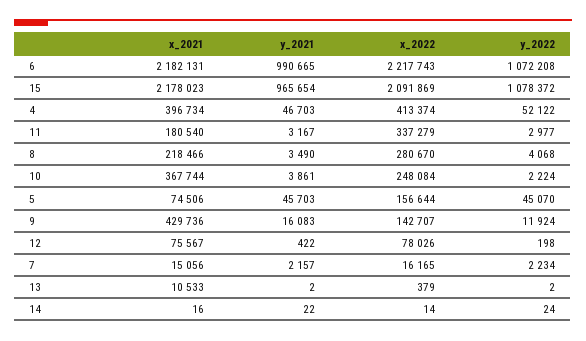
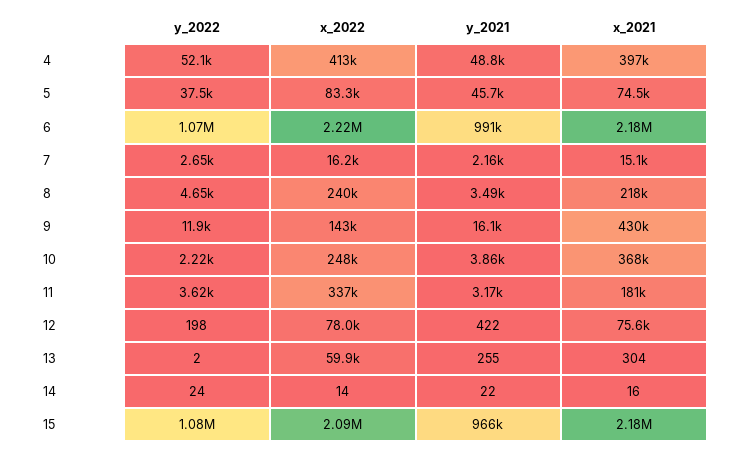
y_2021, 4: 46703 -> 48800
y_2022, 11: 2977 -> 3620
x_2022, 8: 280670 -> 240000
y_2022, 8: 4068 -> 4650
x_2022, 5: 156644 -> 83300
y_2022, 5: 45070 -> 37500
y_2022, 7: 2234 -> 2650
x_2021, 13: 10533 -> 304
y_2021, 13: 2 -> 255
x_2022, 13: 379 -> 59900

